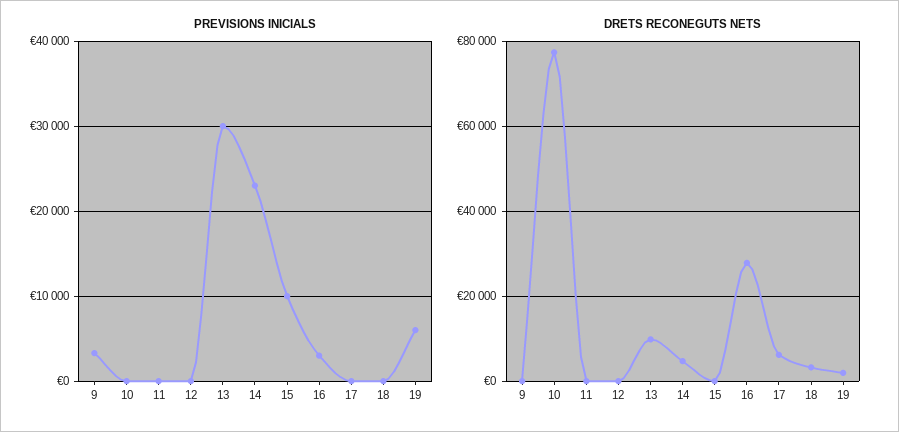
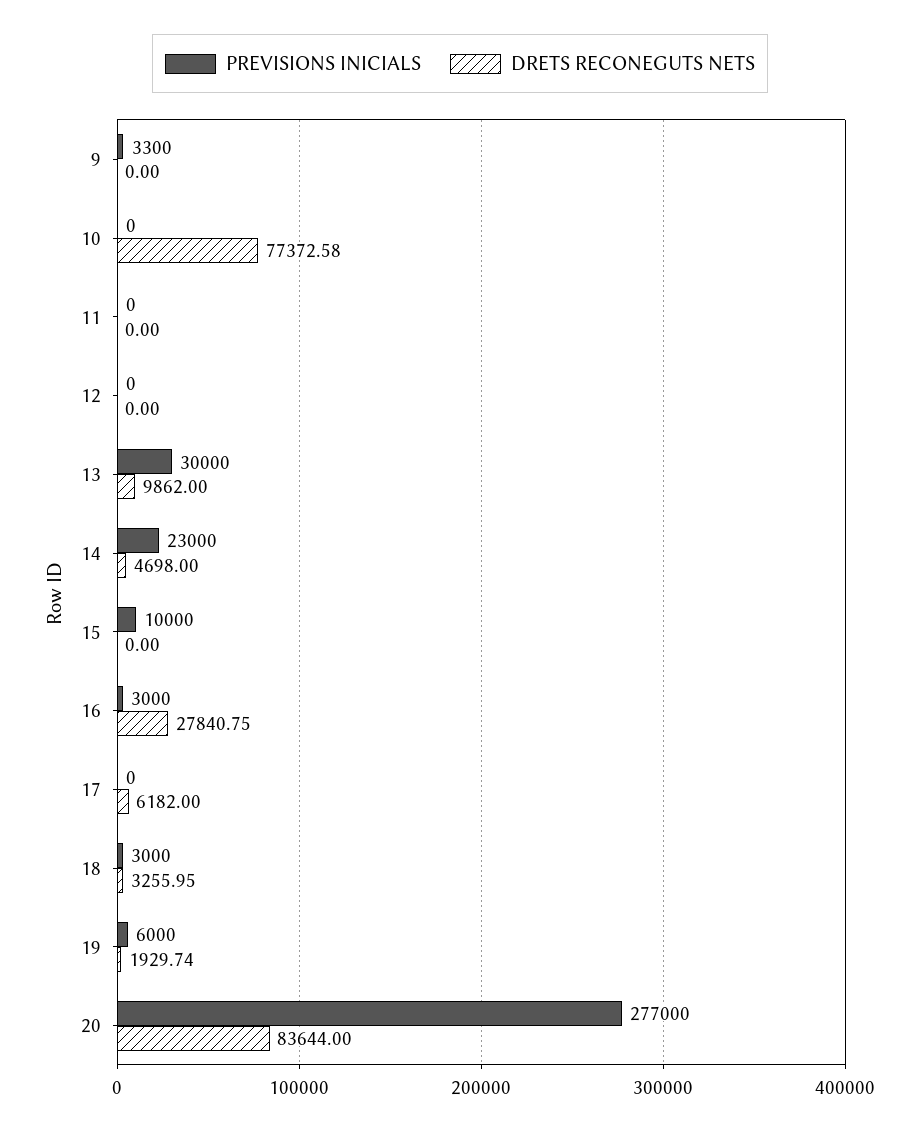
PREVISIONS INICIALS, 18: 0 -> 3000
PREVISIONS INICIALS, 20: none -> 277000
DRETS RECONEGUTS NETS, 20: none -> 83644

